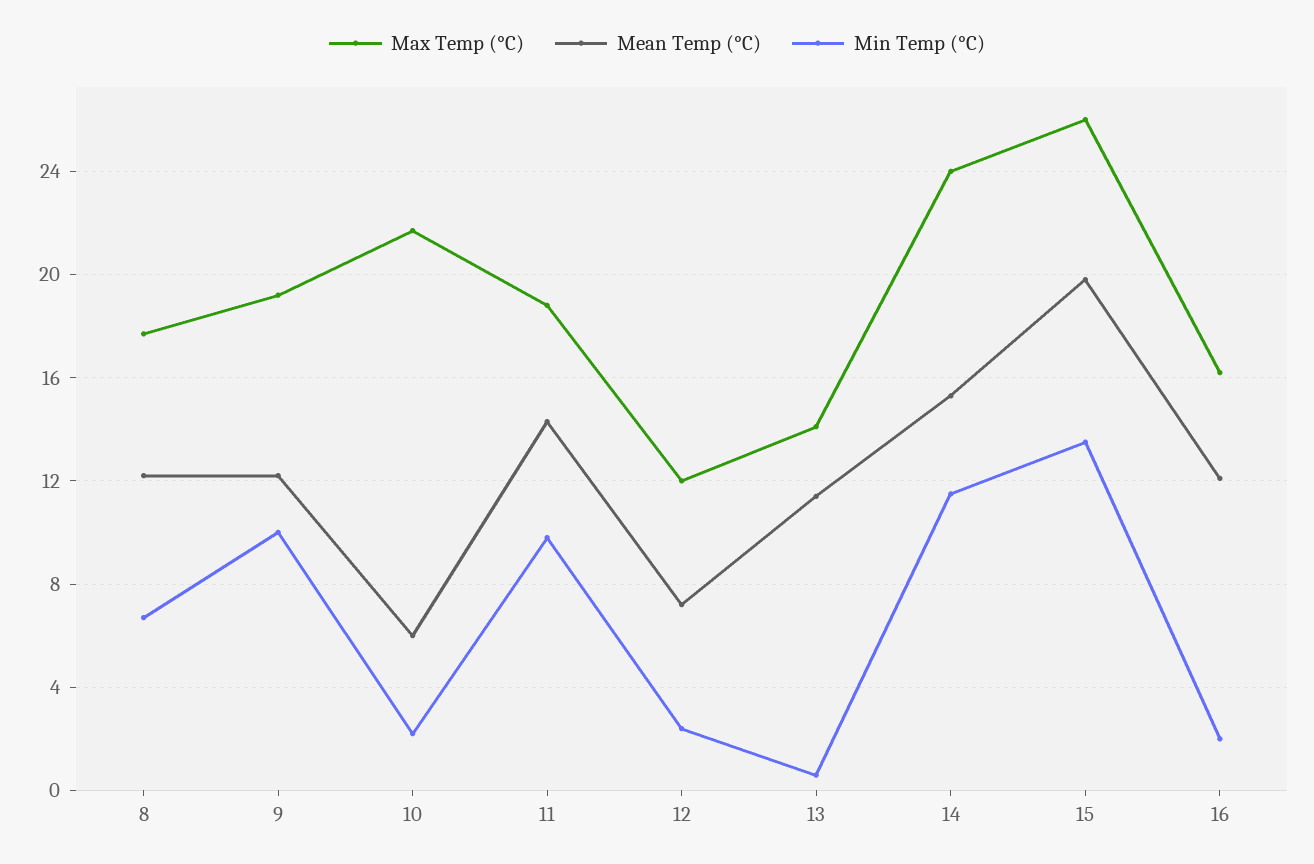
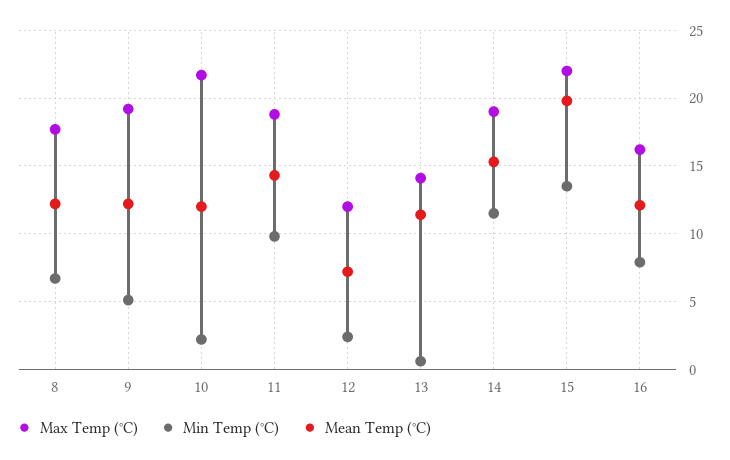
Min Temp (°C), 9: 10 -> 5
Mean Temp (°C), 10: 6 -> 12
Max Temp (°C), 14: 24 -> 19
Max Temp (°C), 15: 26 -> 22
Min Temp (°C), 16: 2 -> 8

